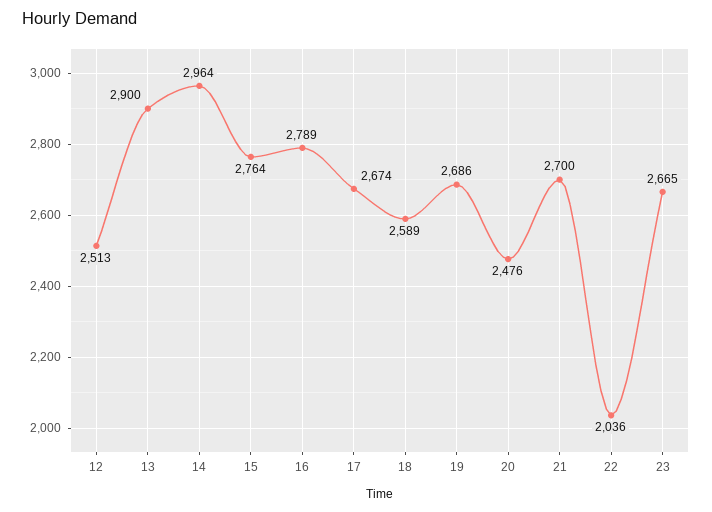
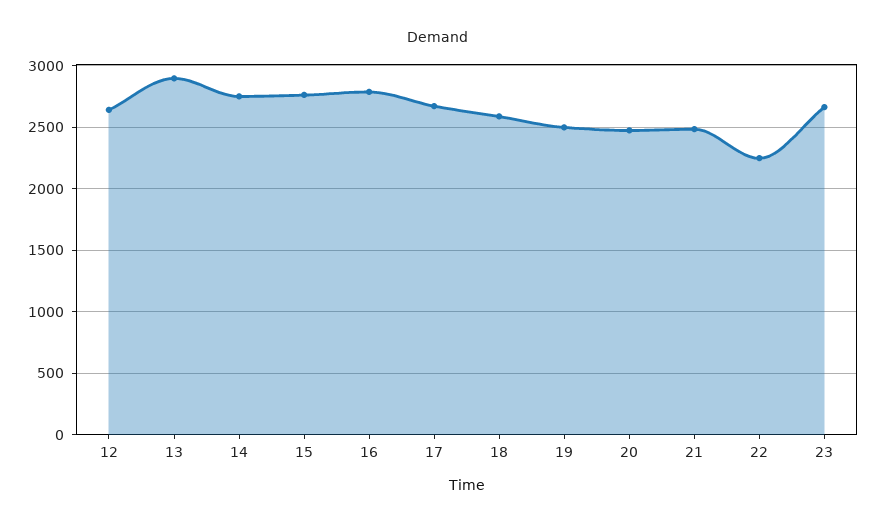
12: 2513 -> 2650
14: 2964 -> 2750
19: 2686 -> 2500
21: 2700 -> 2500
22: 2036 -> 2250

